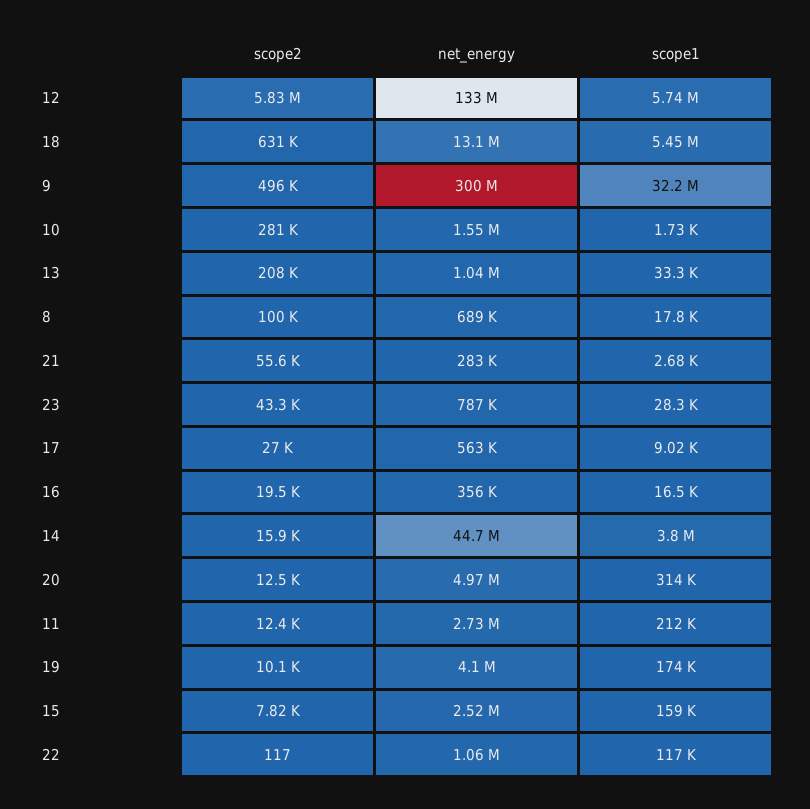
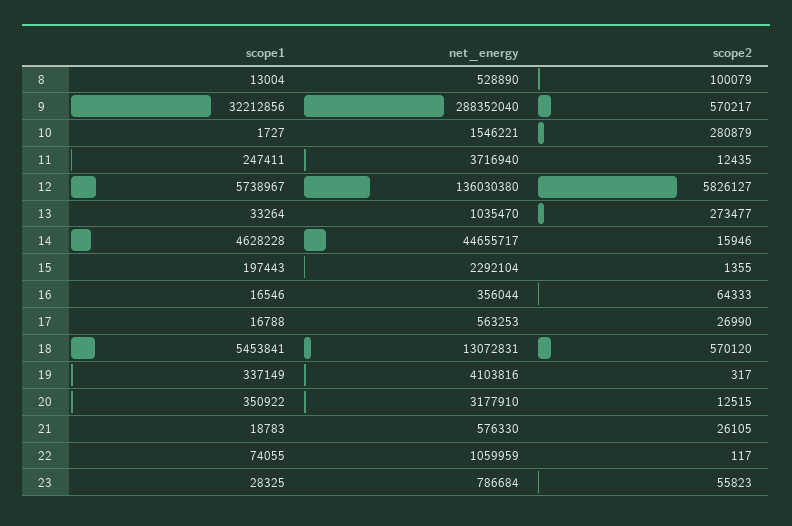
net_energy, 12: 133000000 -> 136030380
scope2, 18: 631000 -> 570120
scope2, 9: 496000 -> 570217
net_energy, 9: 300000000 -> 288352040
scope2, 13: 208000 -> 273477
net_energy, 8: 689000 -> 528890
scope1, 8: 17800 -> 13004
scope2, 21: 55600 -> 26105
net_energy, 21: 283000 -> 576330
scope1, 21: 2680 -> 18783
scope2, 23: 43300 -> 55823
scope1, 17: 9020 -> 16788
scope2, 16: 19500 -> 64333
scope1, 14: 3800000 -> 4628228
net_energy, 20: 4970000 -> 3177910
scope1, 20: 314000 -> 350922
net_energy, 11: 2730000 -> 3716940
scope1, 11: 212000 -> 247411
scope2, 19: 10100 -> 317
scope1, 19: 174000 -> 337149
scope2, 15: 7820 -> 1355
net_energy, 15: 2520000 -> 2292104
scope1, 15: 159000 -> 197443
scope1, 22: 117000 -> 74055

